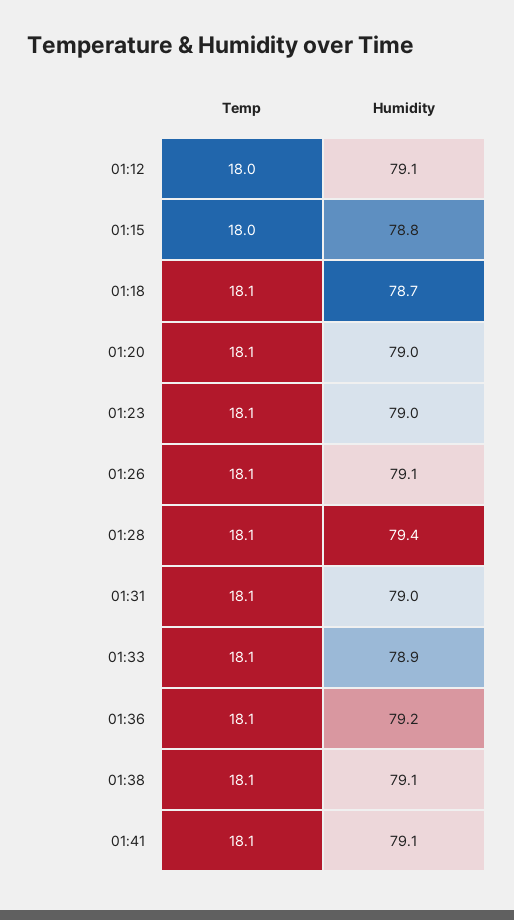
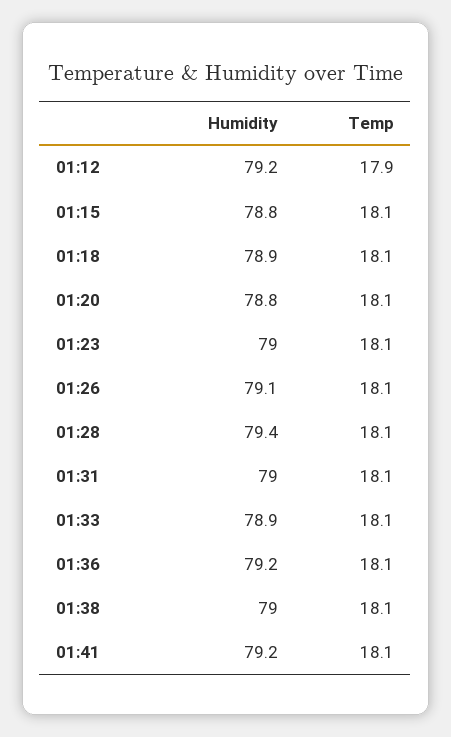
Temp, 01:12: 18 -> 17.9
Humidity, 01:12: 79.1 -> 79.2
Temp, 01:15: 18 -> 18.1
Humidity, 01:18: 78.7 -> 78.9
Humidity, 01:20: 79 -> 78.8
Humidity, 01:38: 79.1 -> 79
Humidity, 01:41: 79.1 -> 79.2

